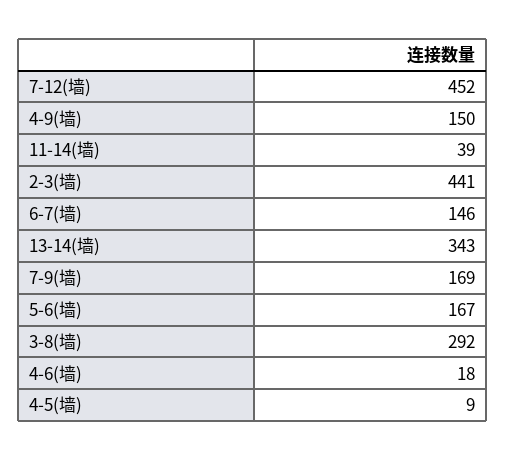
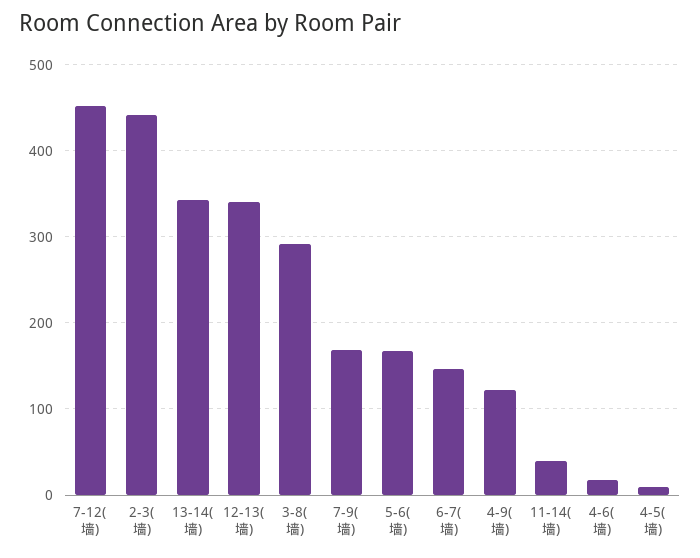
4-9(墙): 150 -> 120
12-13(墙): none -> 340

